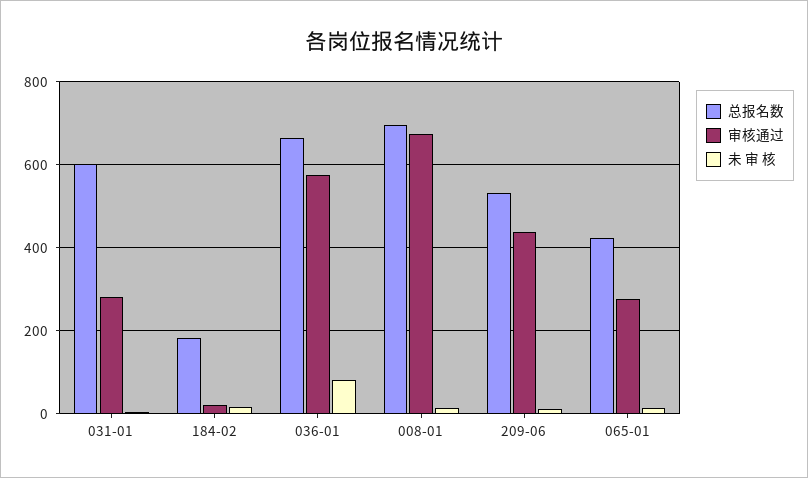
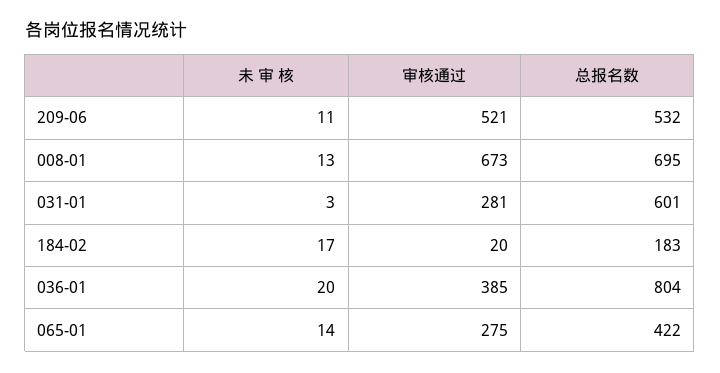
总报名数, 036-01: 660 -> 804
审核通过, 036-01: 580 -> 385
未 审 核, 036-01: 80 -> 20
审核通过, 209-06: 440 -> 521

